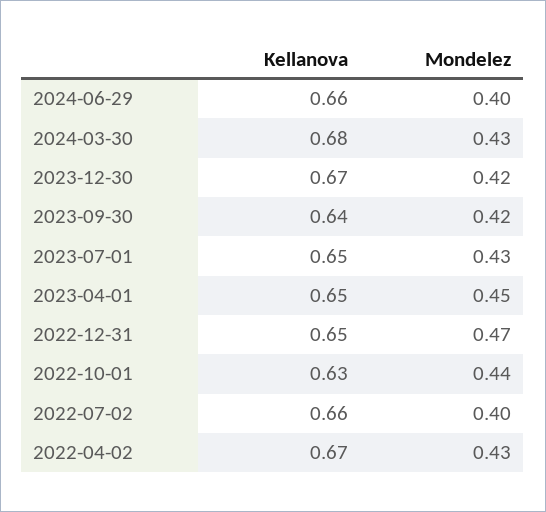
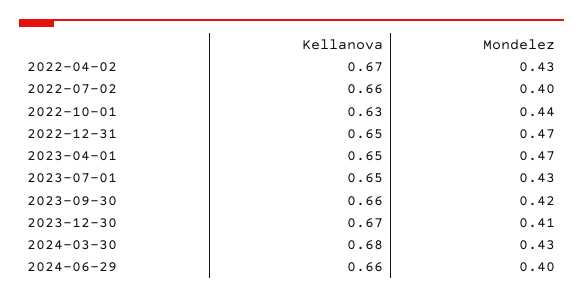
Mondelez, 2023-12-30: 0.42 -> 0.41
Kellanova, 2023-09-30: 0.64 -> 0.66
Mondelez, 2023-04-01: 0.45 -> 0.47

